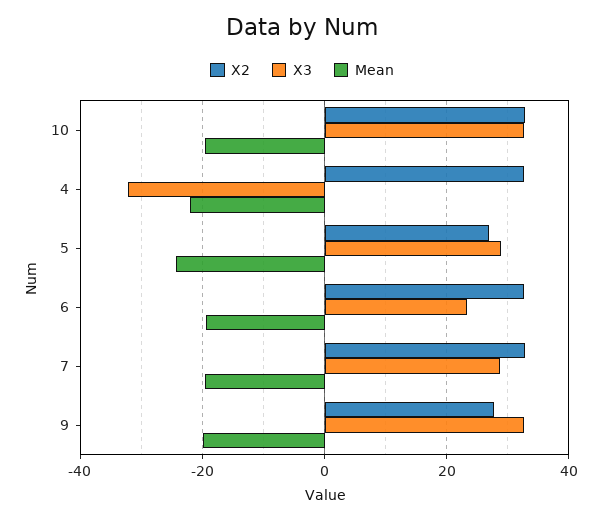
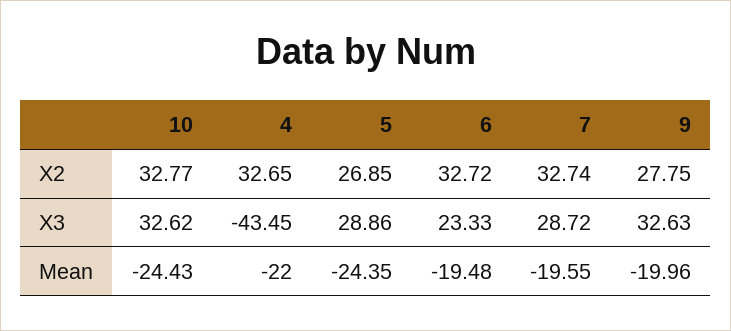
Mean, 10: -20 -> -24.43
X3, 4: -32 -> -43.45

